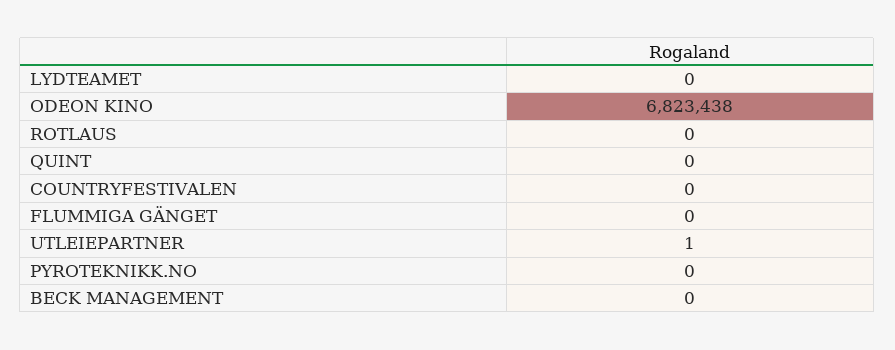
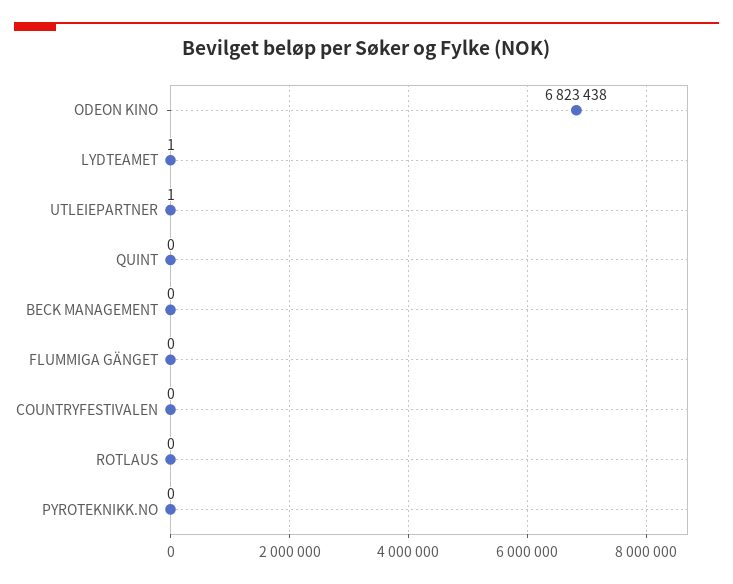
LYDTEAMET: 0 -> 1

